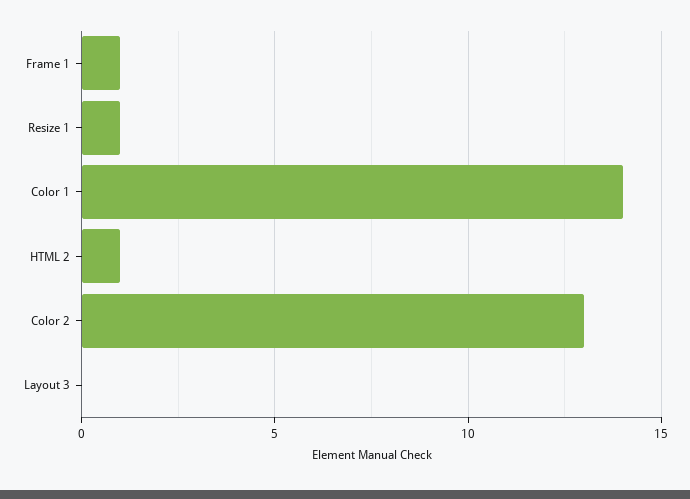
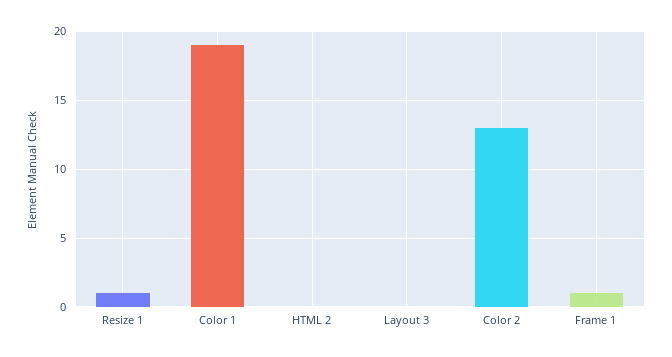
Color 1: 14 -> 19
HTML 2: 1 -> 0

